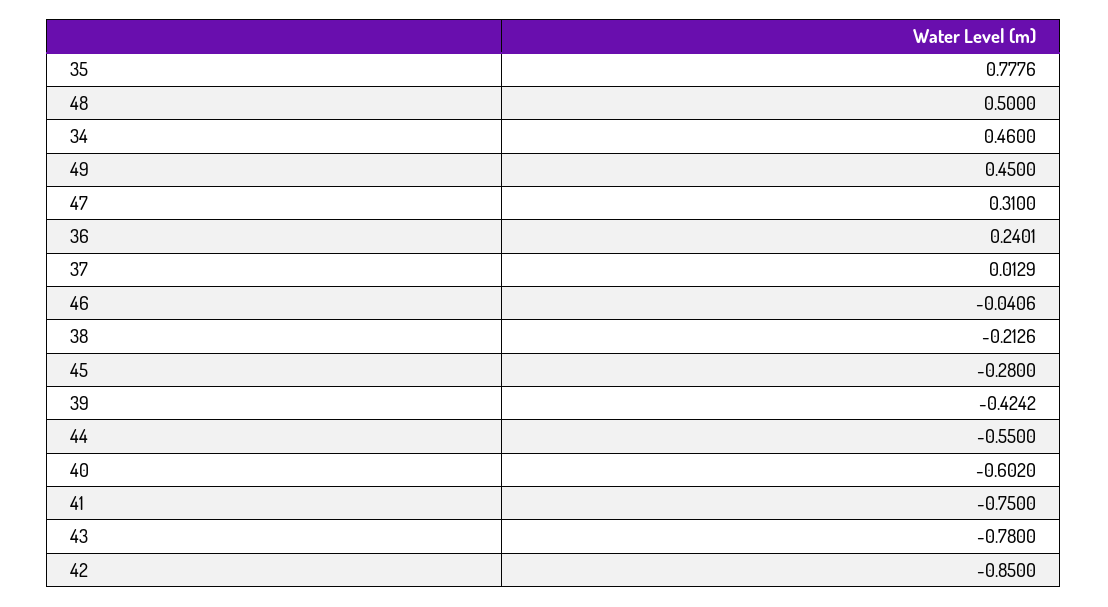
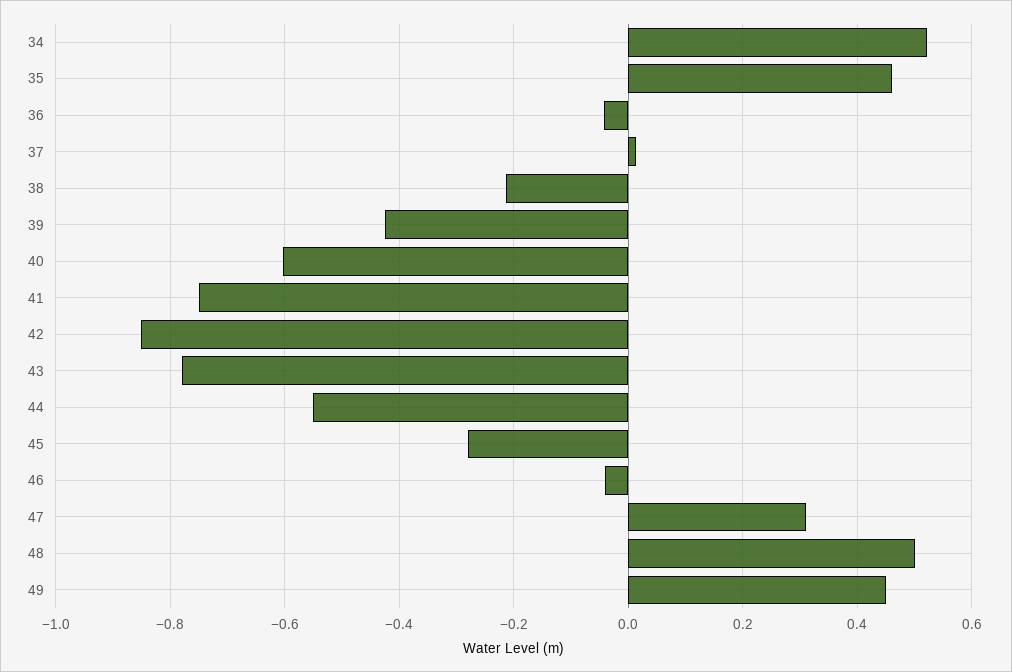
35: 0.7776 -> 0.46
34: 0.46 -> 0.52
36: 0.2401 -> -0.04

